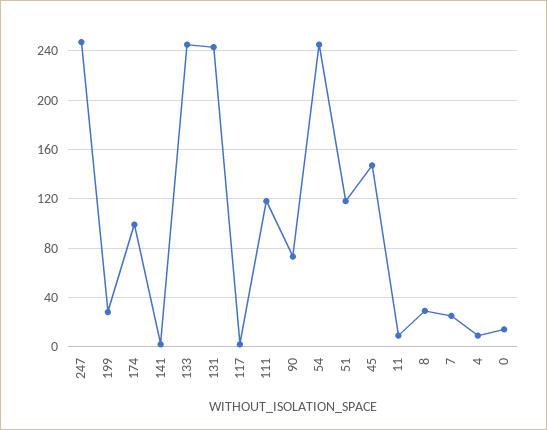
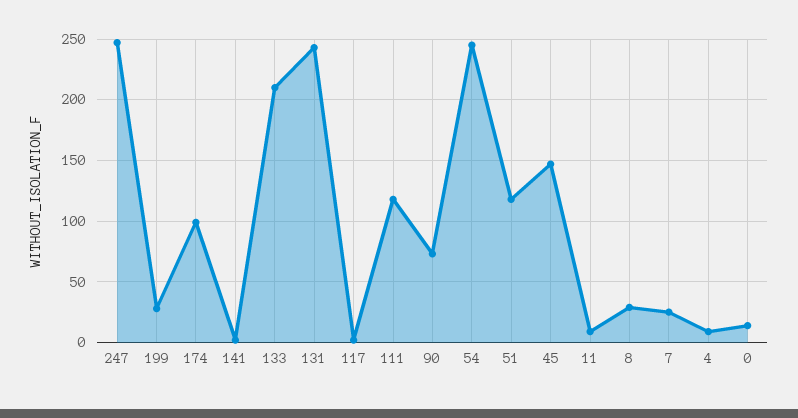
133: 245 -> 210

